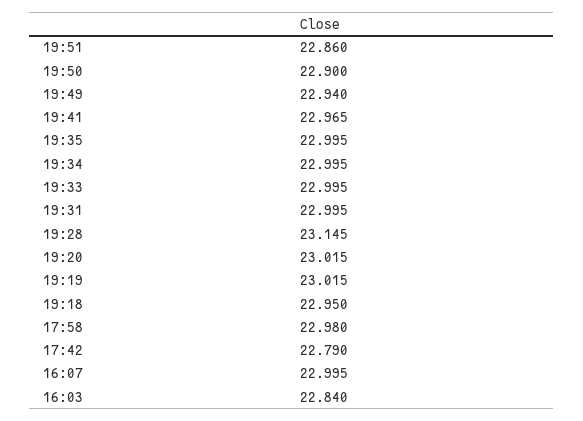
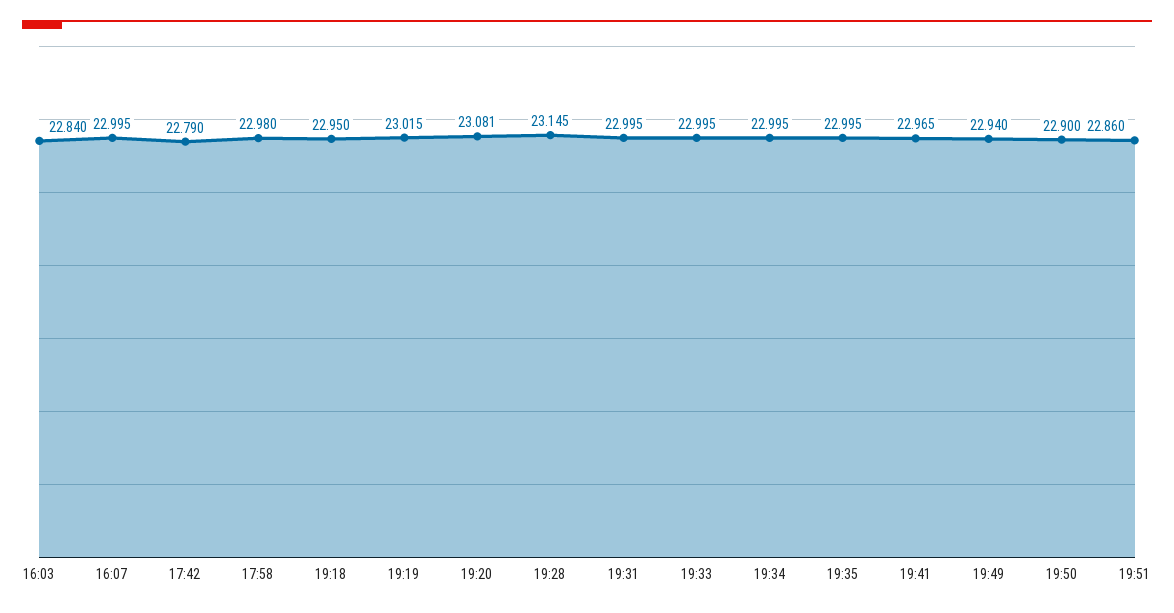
19:20: 23.015 -> 23.081

